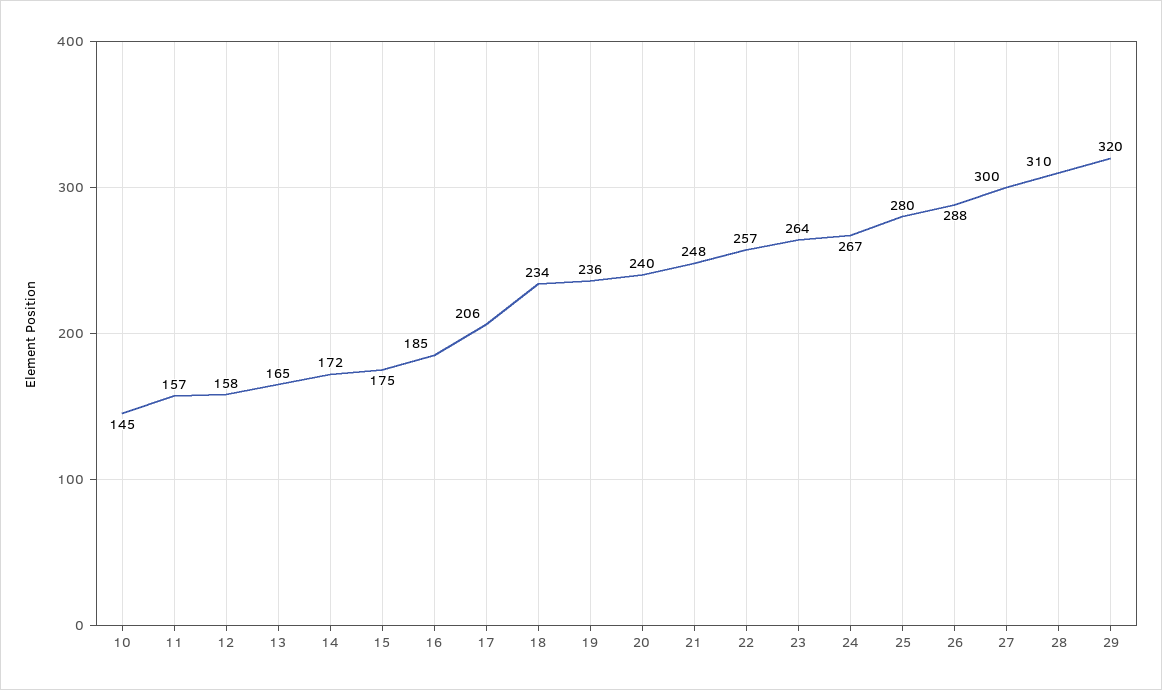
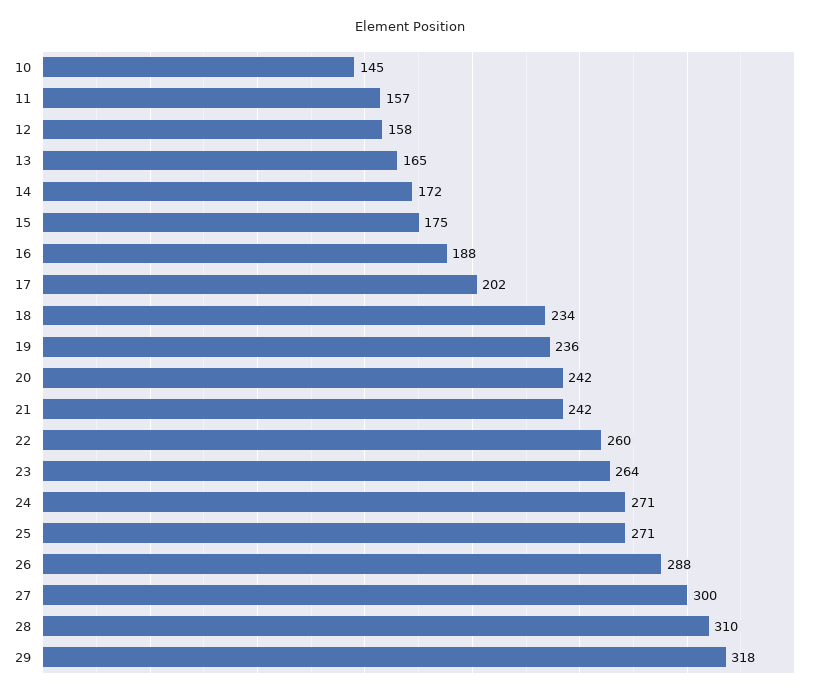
16: 185 -> 188
17: 206 -> 202
20: 240 -> 242
21: 248 -> 242
22: 257 -> 260
24: 267 -> 271
25: 280 -> 271
29: 320 -> 318

